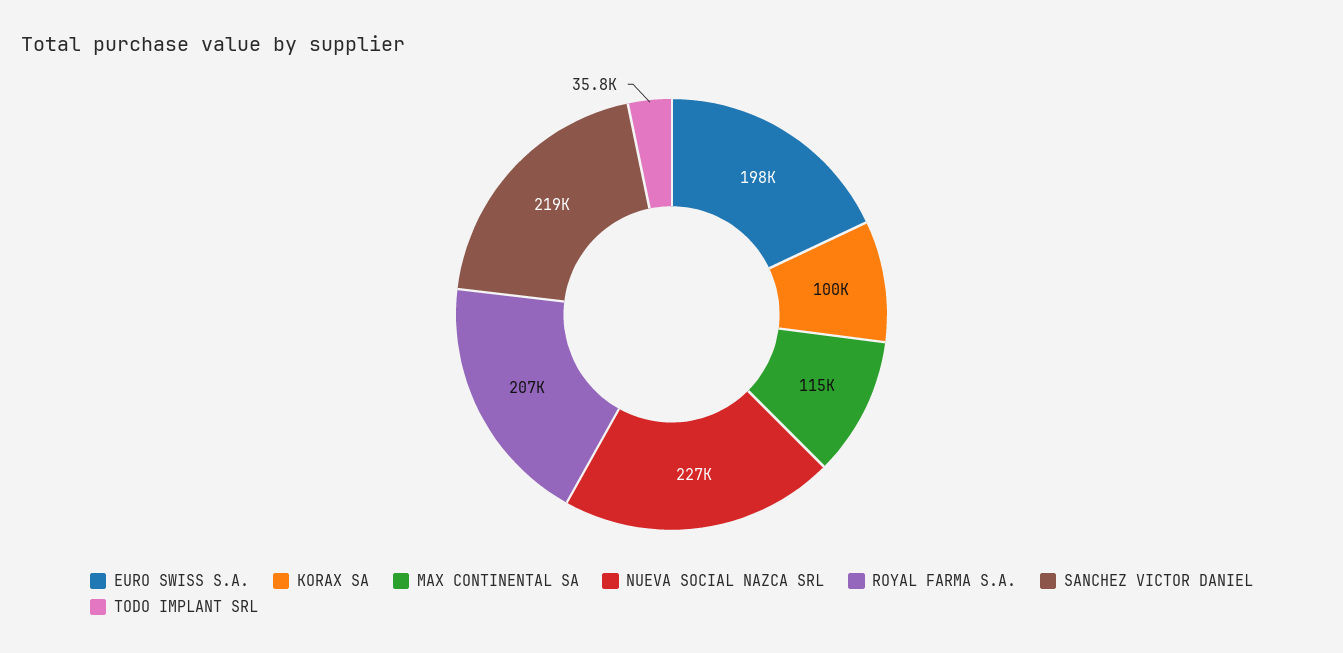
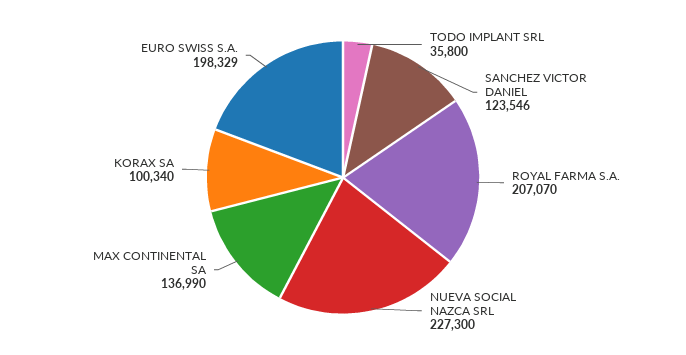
MAX CONTINENTAL SA: 115000 -> 136990
SANCHEZ VICTOR DANIEL: 219000 -> 123546

